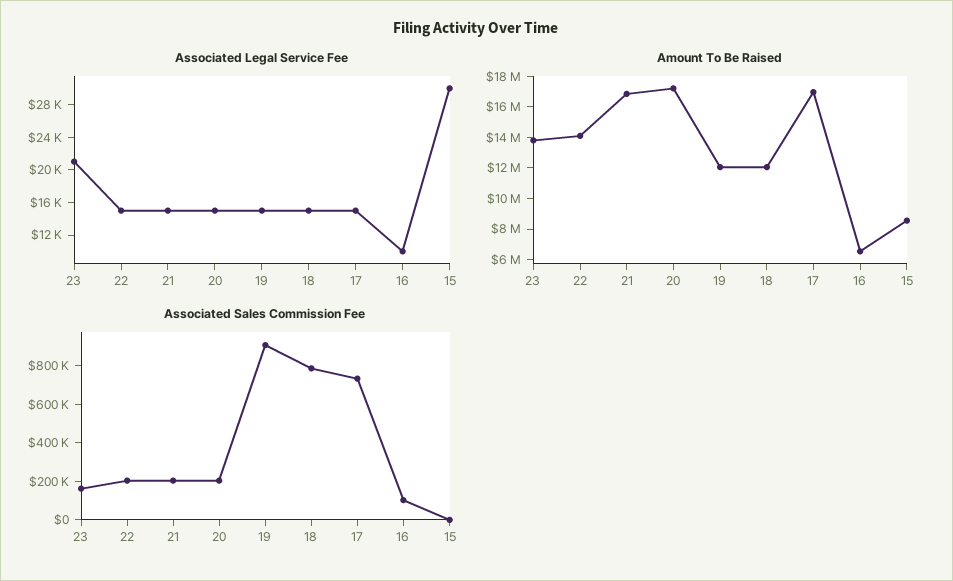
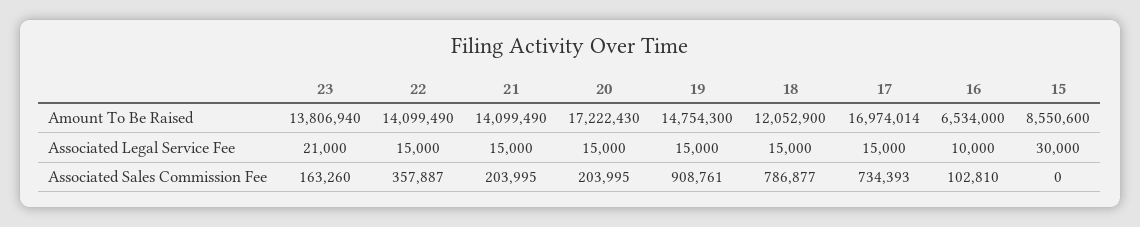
Amount To Be Raised, 21: 17000000 -> 14099490
Amount To Be Raised, 19: 12000000 -> 14754300
Associated Sales Commission Fee, 22: 200000 -> 357887

